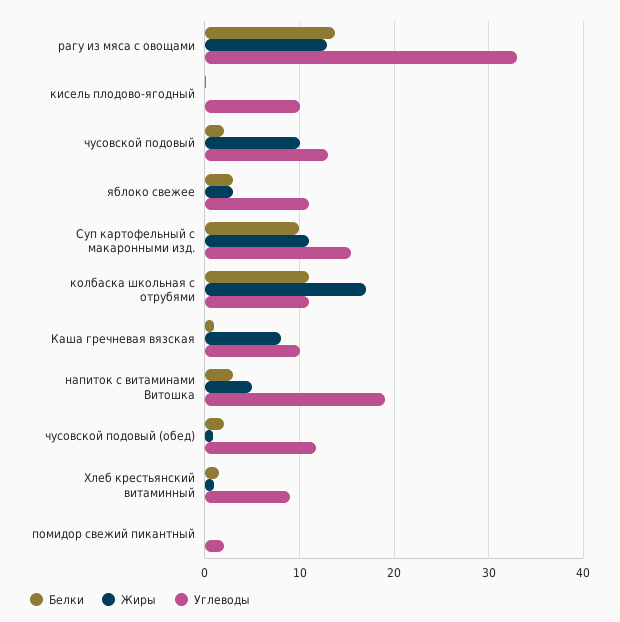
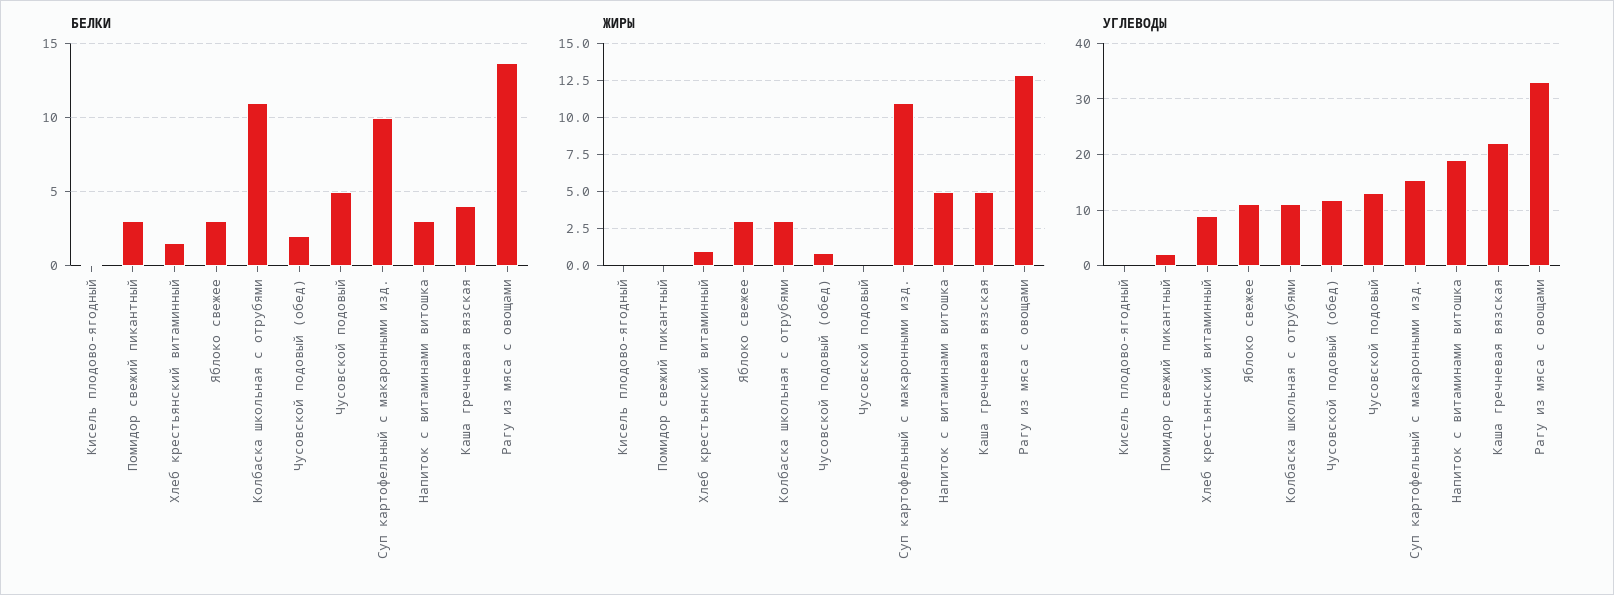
Углеводы, кисель плодово-ягодный: 10 -> 0
Белки, чусовской подовый: 2 -> 5
Жиры, чусовской подовый: 10 -> 0
Жиры, колбаска школьная с отрубями: 17 -> 3
Белки, Каша гречневая вязская: 1 -> 4
Жиры, Каша гречневая вязская: 8 -> 5
Углеводы, Каша гречневая вязская: 10 -> 22
Белки, помидор свежий пикантный: 0 -> 3

